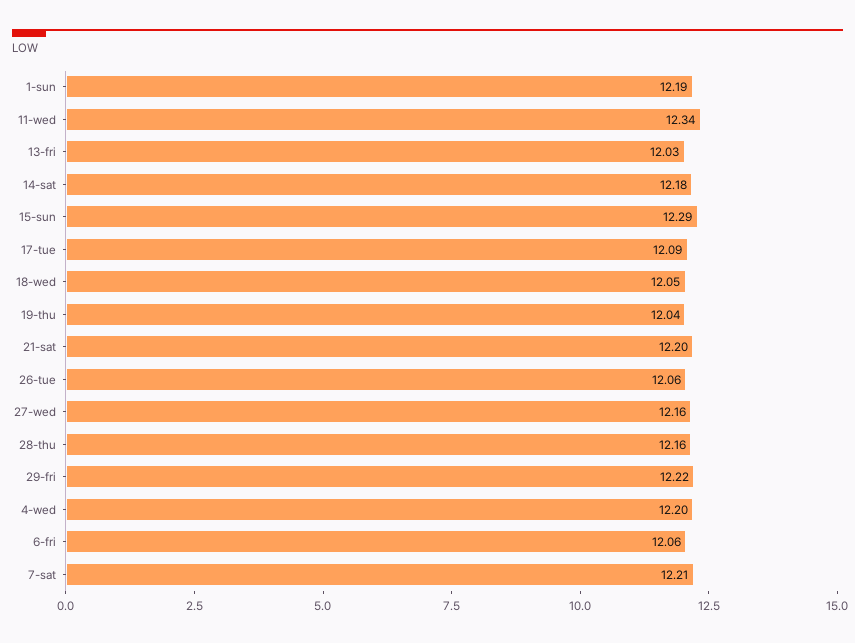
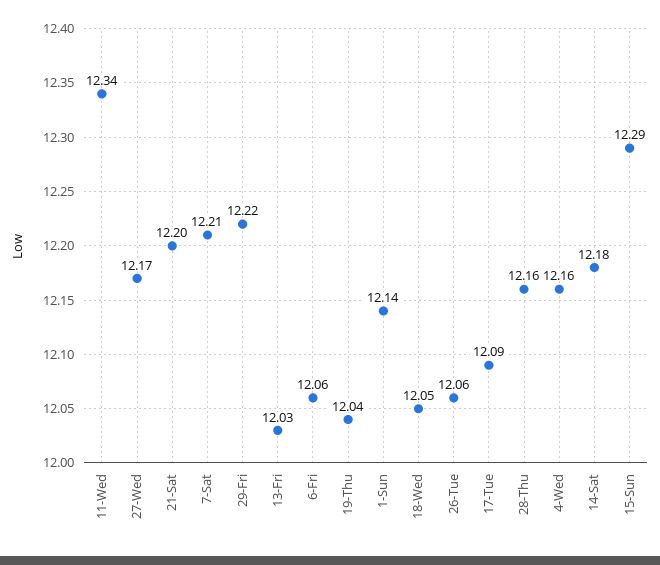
1-sun: 12.19 -> 12.14
27-wed: 12.16 -> 12.17
4-wed: 12.2 -> 12.16

